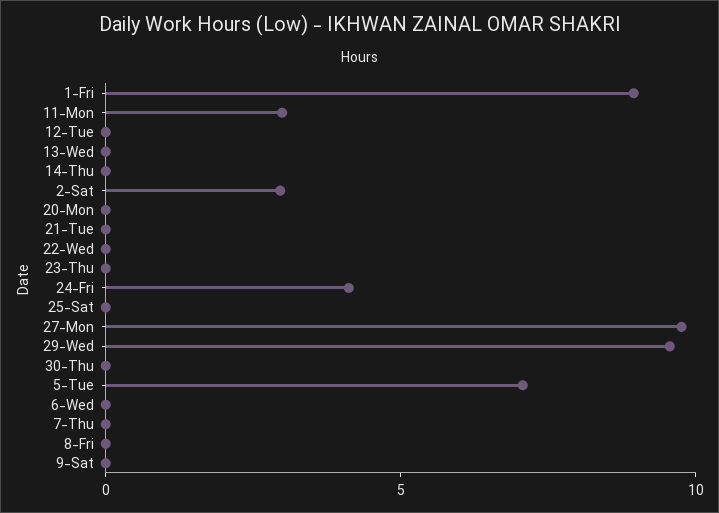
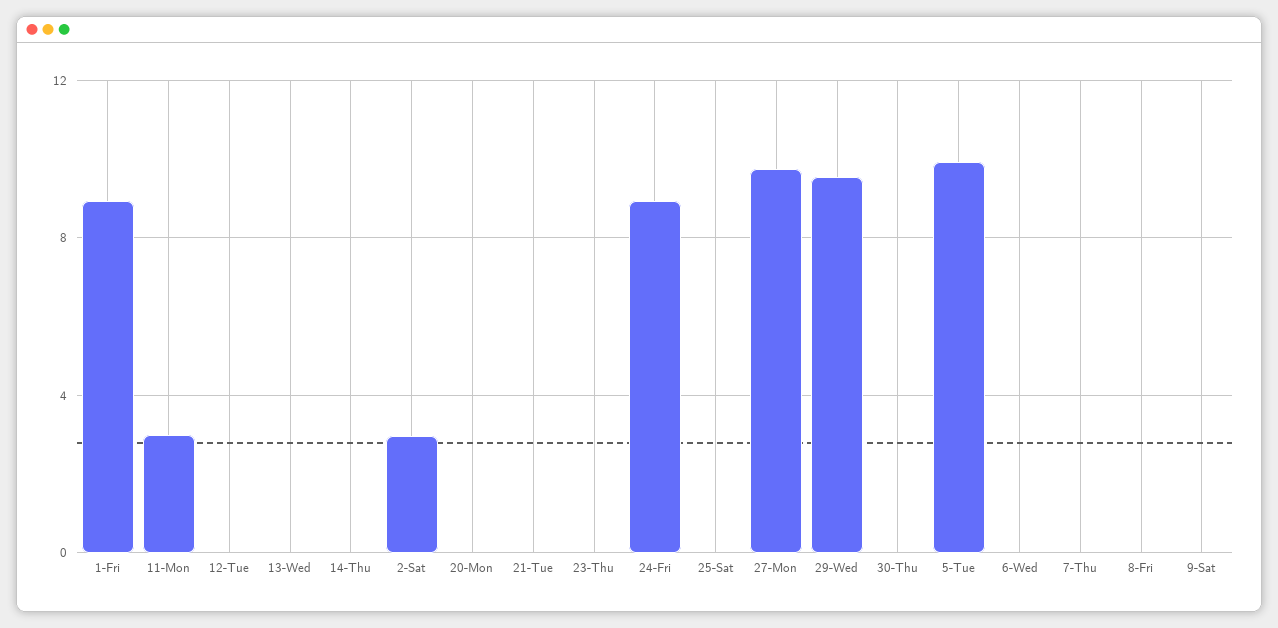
22-Wed: 0 -> none
24-Fri: 4 -> 9
5-Tue: 7 -> 10

